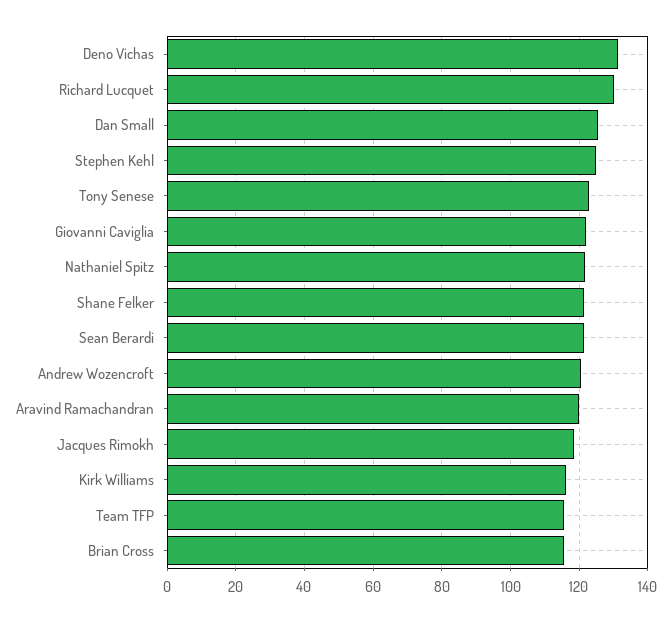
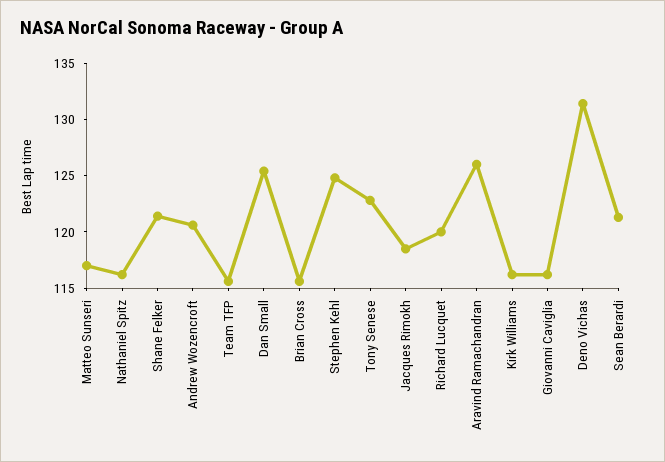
Richard Lucquet: 130 -> 120
Giovanni Caviglia: 122 -> 116
Nathaniel Spitz: 122 -> 116
Aravind Ramachandran: 120 -> 126
Matteo Sunseri: none -> 117

